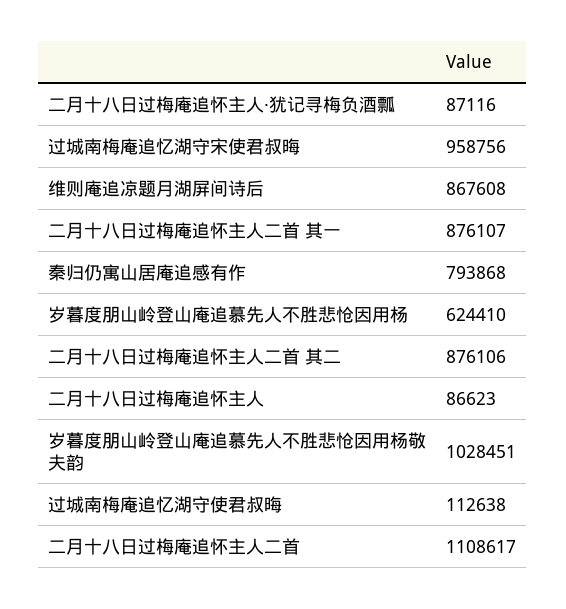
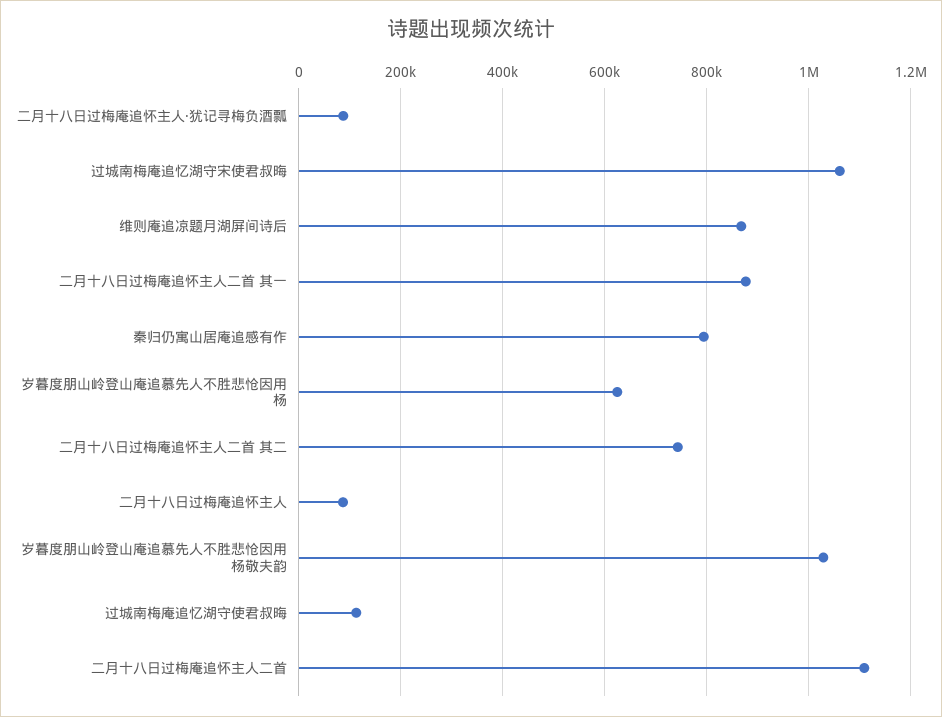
过城南梅庵追忆湖守宋使君叔晦: 958756 -> 1060000
二月十八日过梅庵追怀主人二首 其二: 876106 -> 740000

